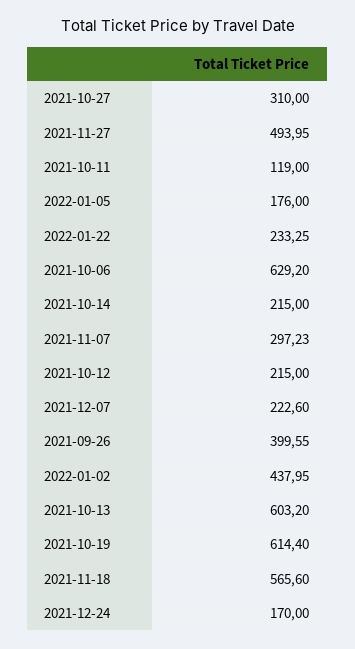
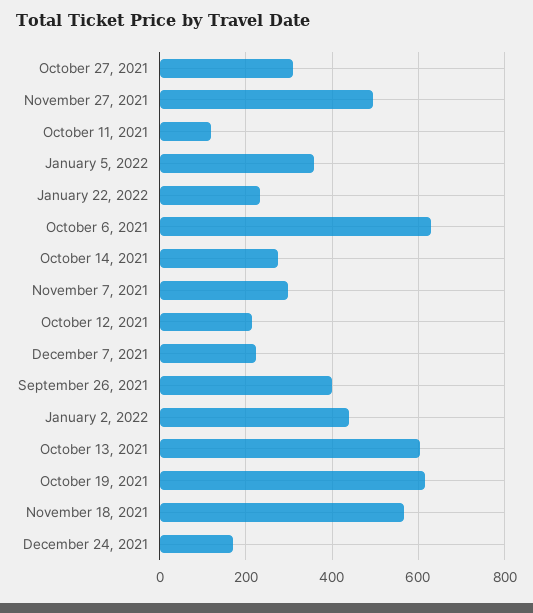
2022-01-05: 176 -> 360
2021-10-14: 215 -> 280

